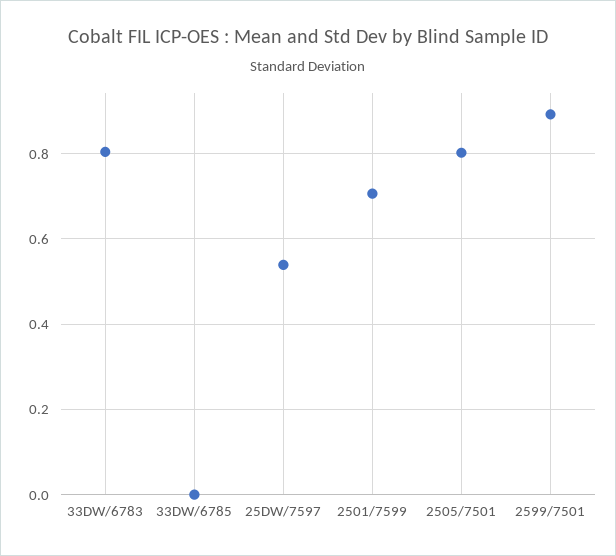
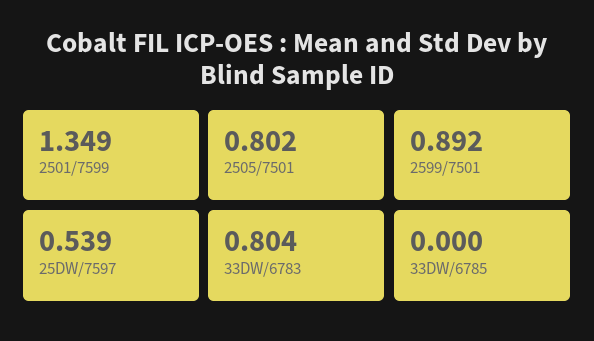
2501/7599: 0.7 -> 1.349

